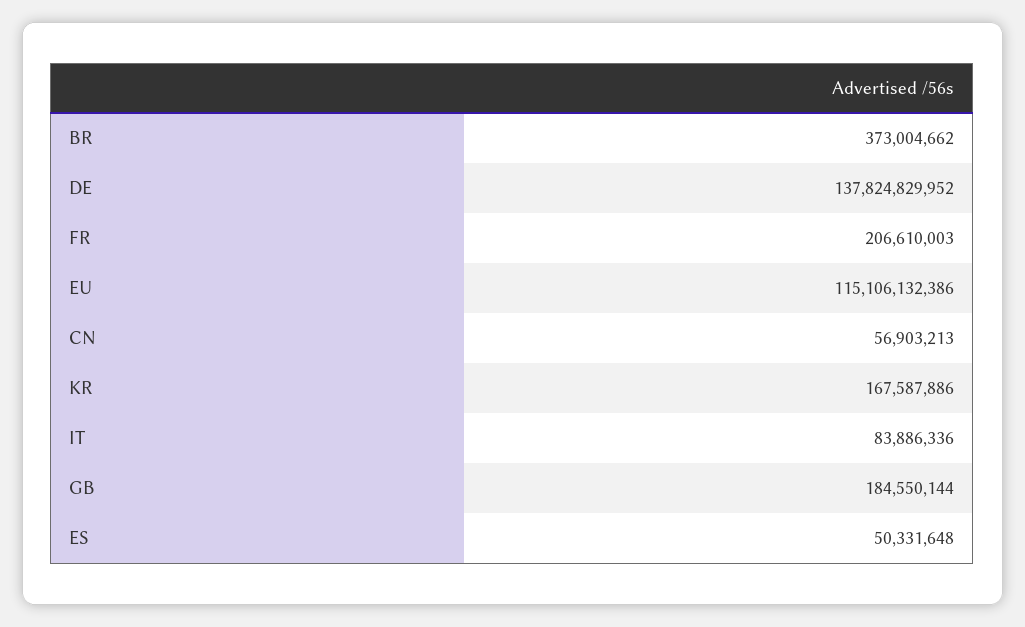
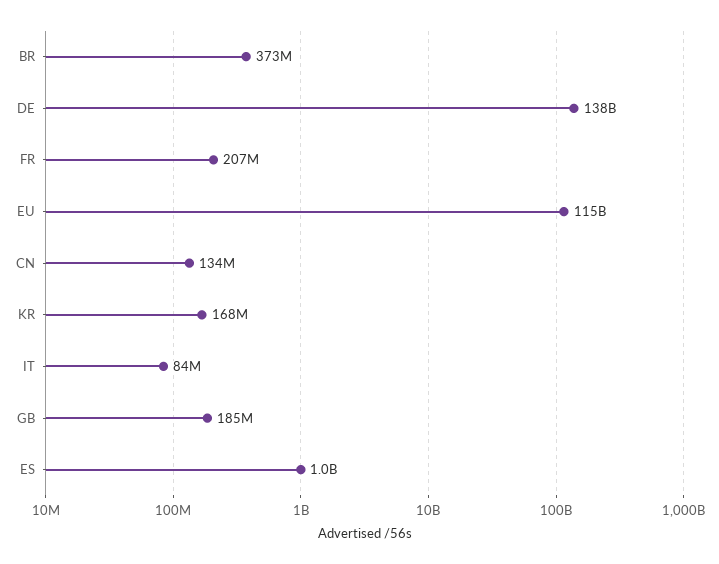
CN: 56903213 -> 134000000
ES: 50331648 -> 1000000000

